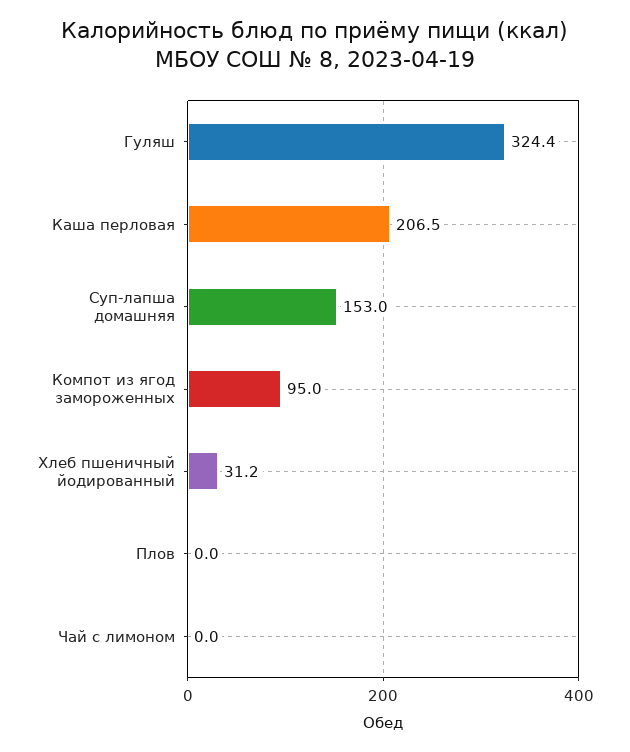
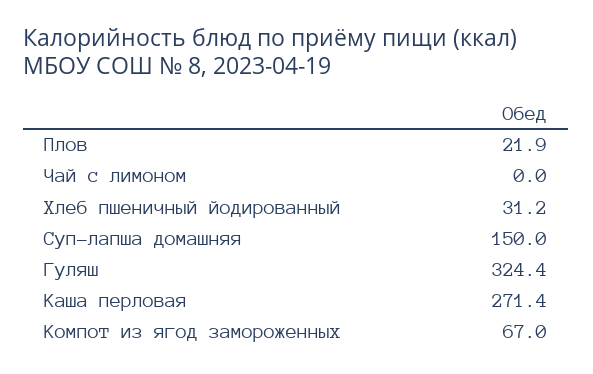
Каша перловая: 206.5 -> 271.4
Суп-лапша домашняя: 153 -> 150
Компот из ягод замороженных: 95 -> 67
Плов: 0 -> 21.9

